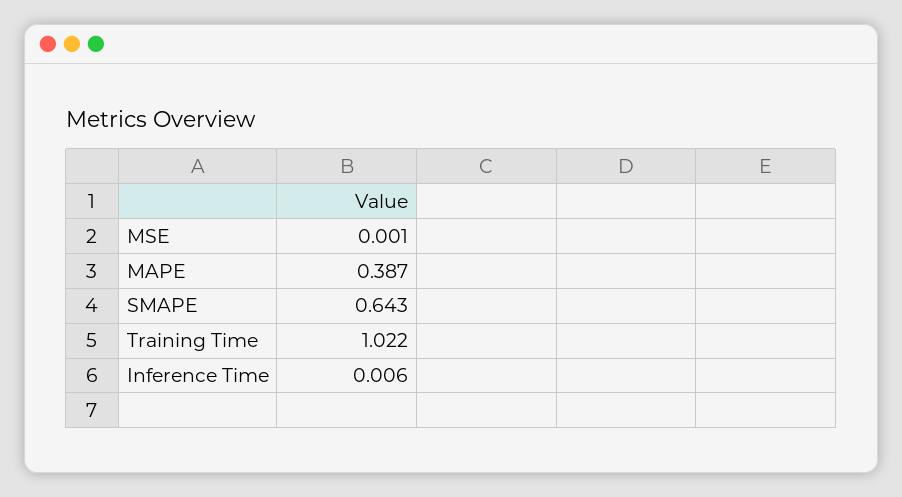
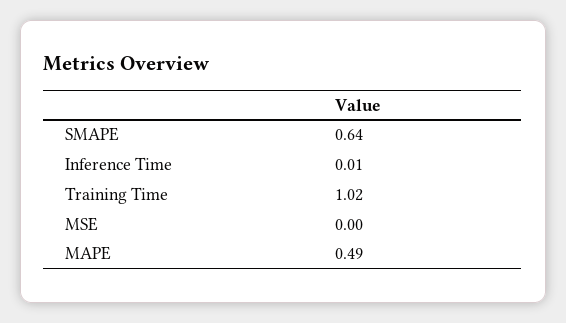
MAPE: 0.387 -> 0.49

